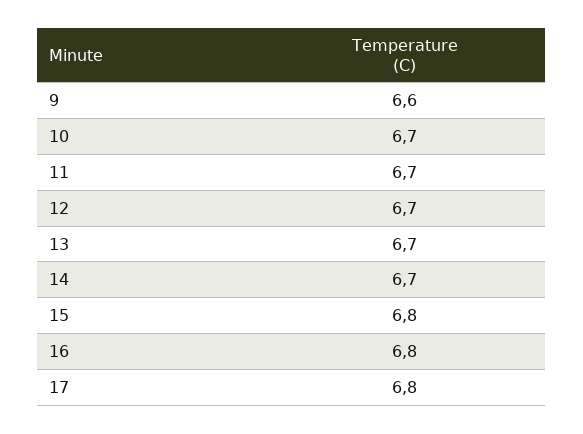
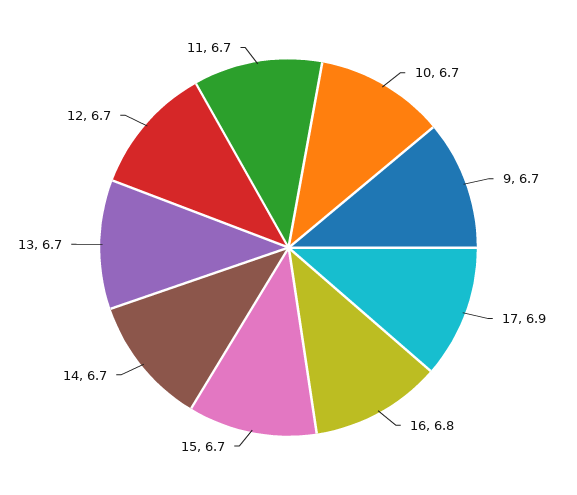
9: 6.6 -> 6.7
15: 6.8 -> 6.7
17: 6.8 -> 6.9

